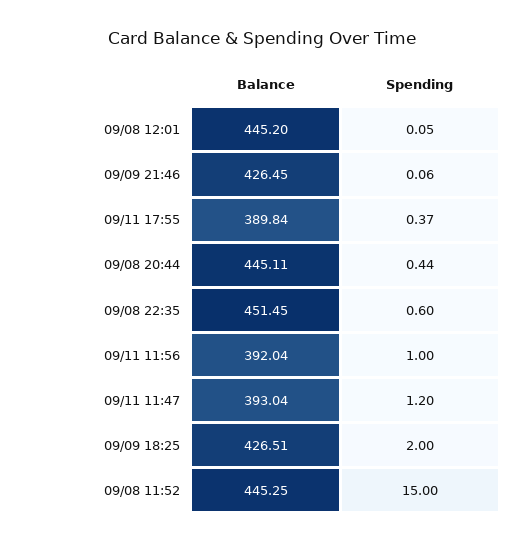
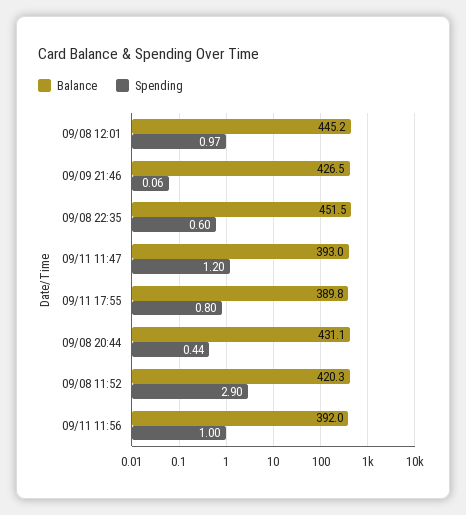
Spending, 09/08 12:01: 0.05 -> 0.97
Spending, 09/11 17:55: 0.37 -> 0.8
Balance, 09/08 20:44: 445.11 -> 431.1
Balance, 09/09 18:25: 426.51 -> none
Spending, 09/09 18:25: 2 -> none
Balance, 09/08 11:52: 445.25 -> 420.3
Spending, 09/08 11:52: 15 -> 2.9

